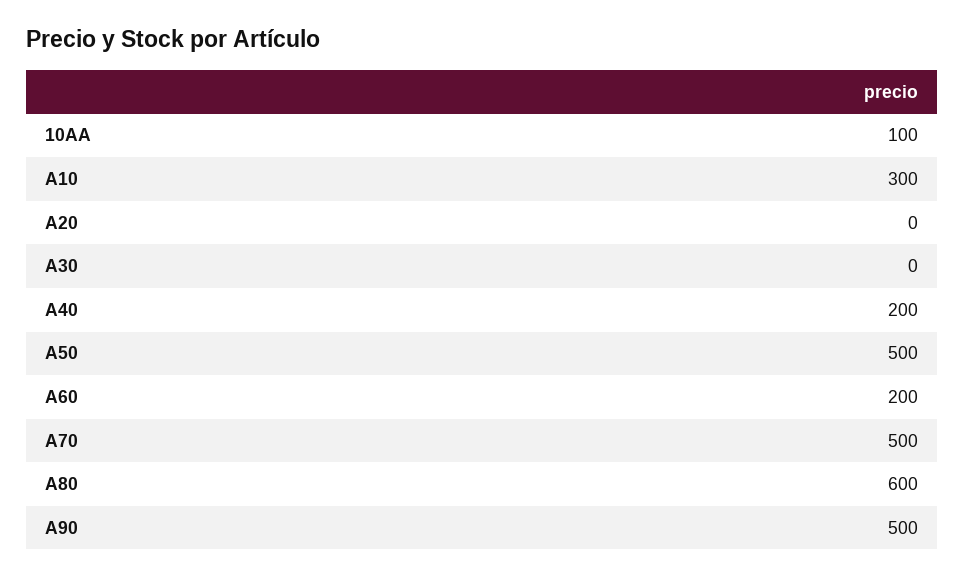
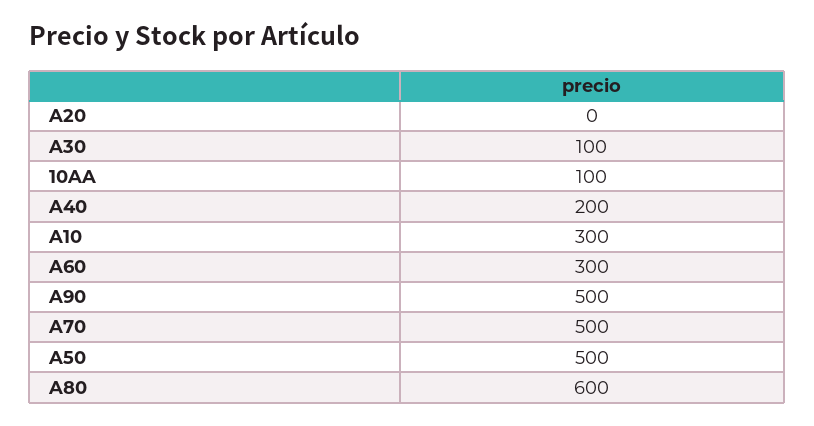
A30: 0 -> 100
A60: 200 -> 300

